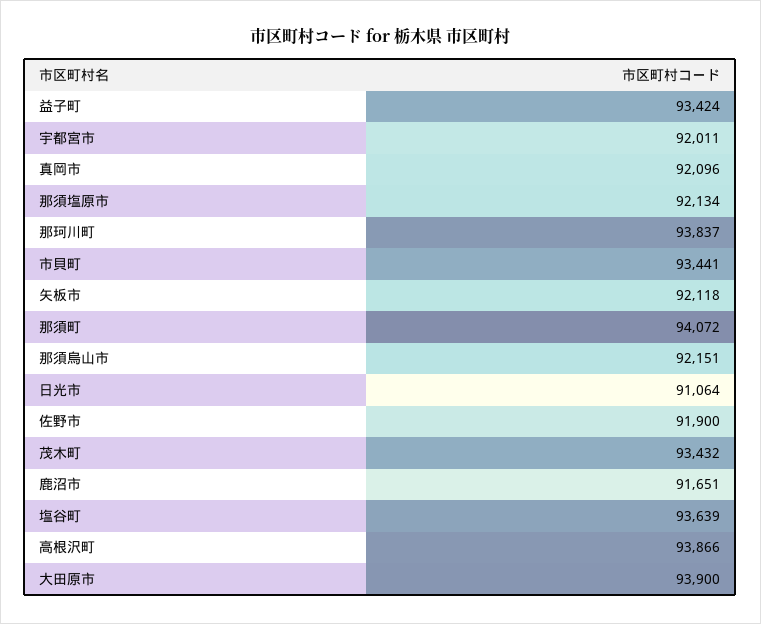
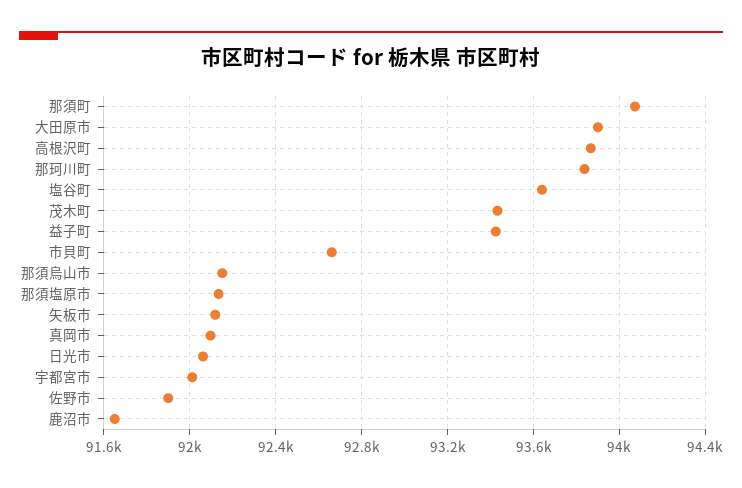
市貝町: 93441 -> 92650
日光市: 91064 -> 92050

